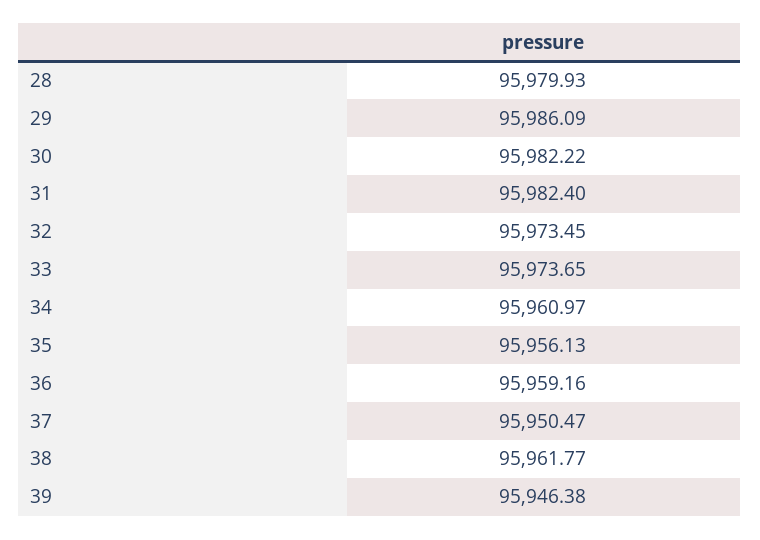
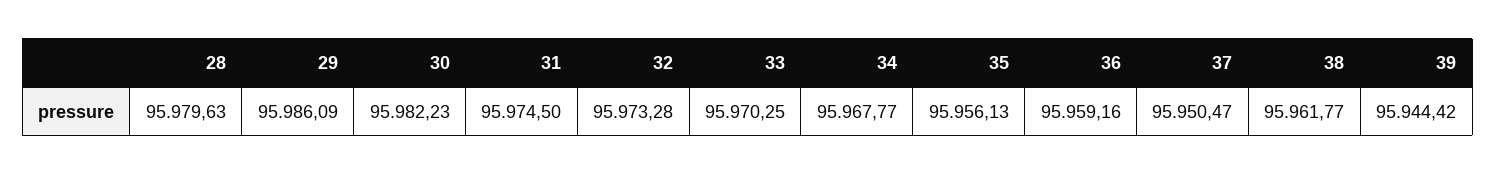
28: 95979.93 -> 95979.63
30: 95982.22 -> 95982.23
31: 95982.4 -> 95974.5
32: 95973.45 -> 95973.28
33: 95973.65 -> 95970.25
34: 95960.97 -> 95967.77
39: 95946.38 -> 95944.42

